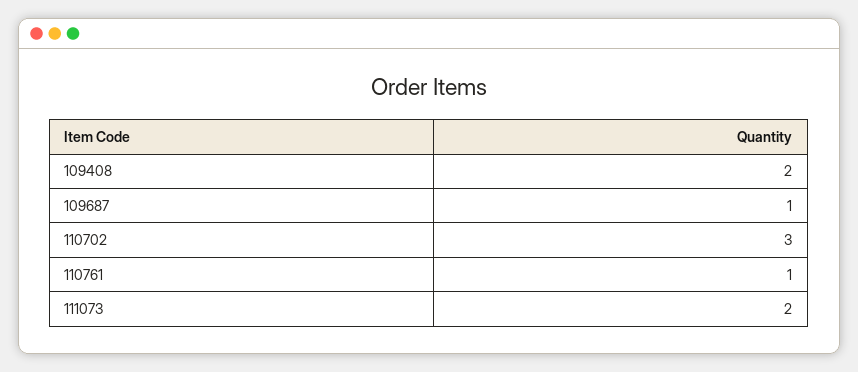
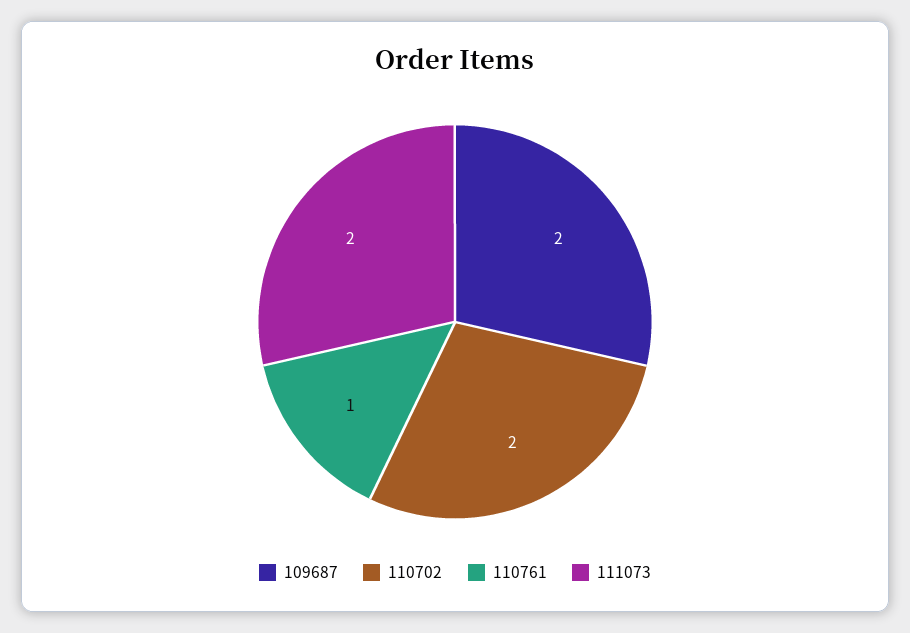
109408: 2 -> none
109687: 1 -> 2
110702: 3 -> 2

